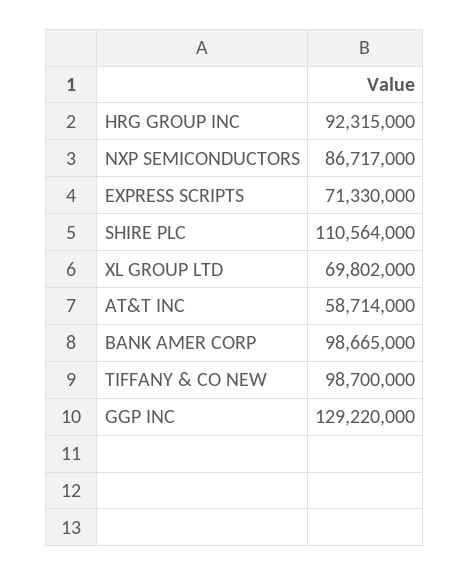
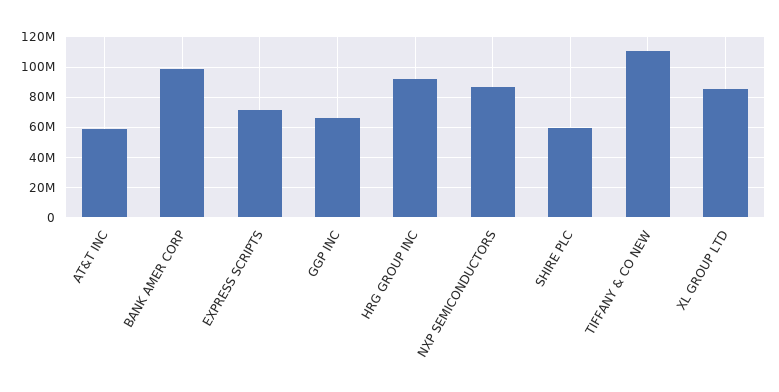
SHIRE PLC: 110564000 -> 60000000
XL GROUP LTD: 69802000 -> 85000000
TIFFANY & CO NEW: 98700000 -> 110000000
GGP INC: 129220000 -> 65000000

